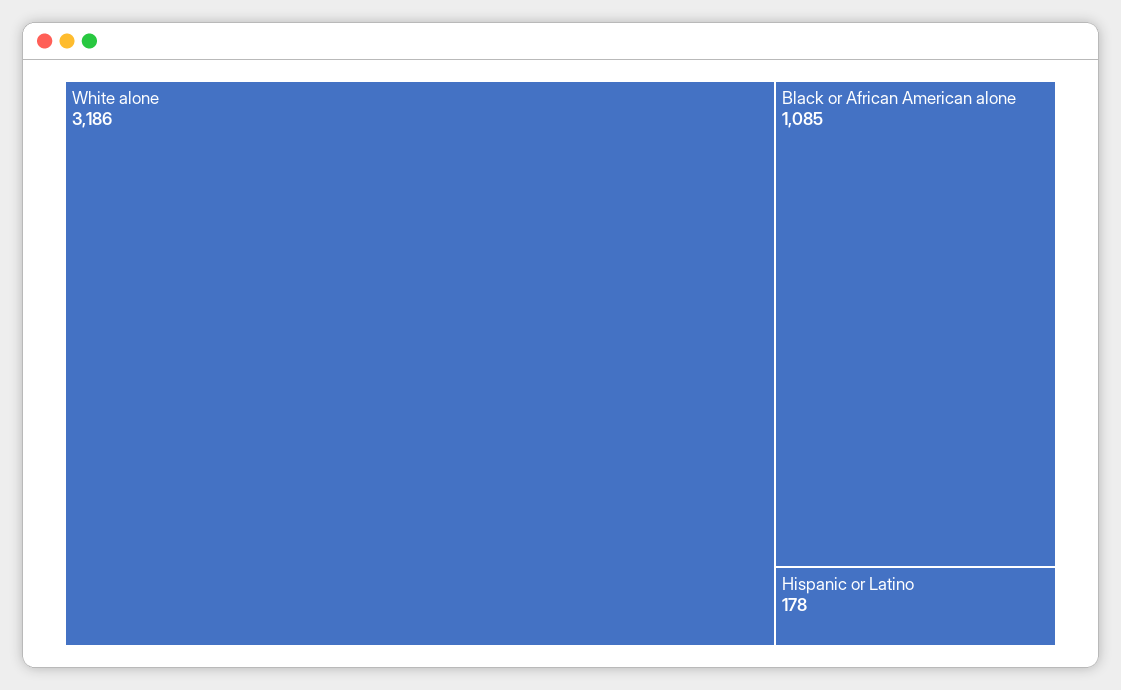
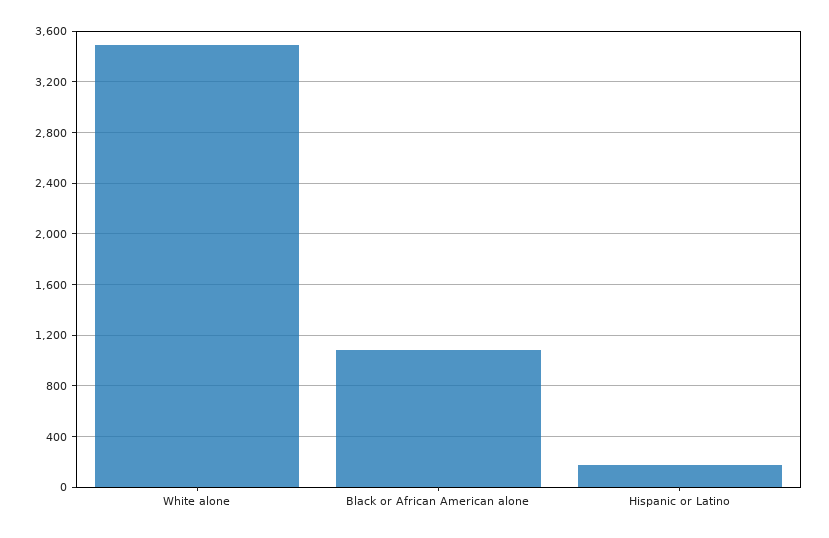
White alone: 3186 -> 3500

